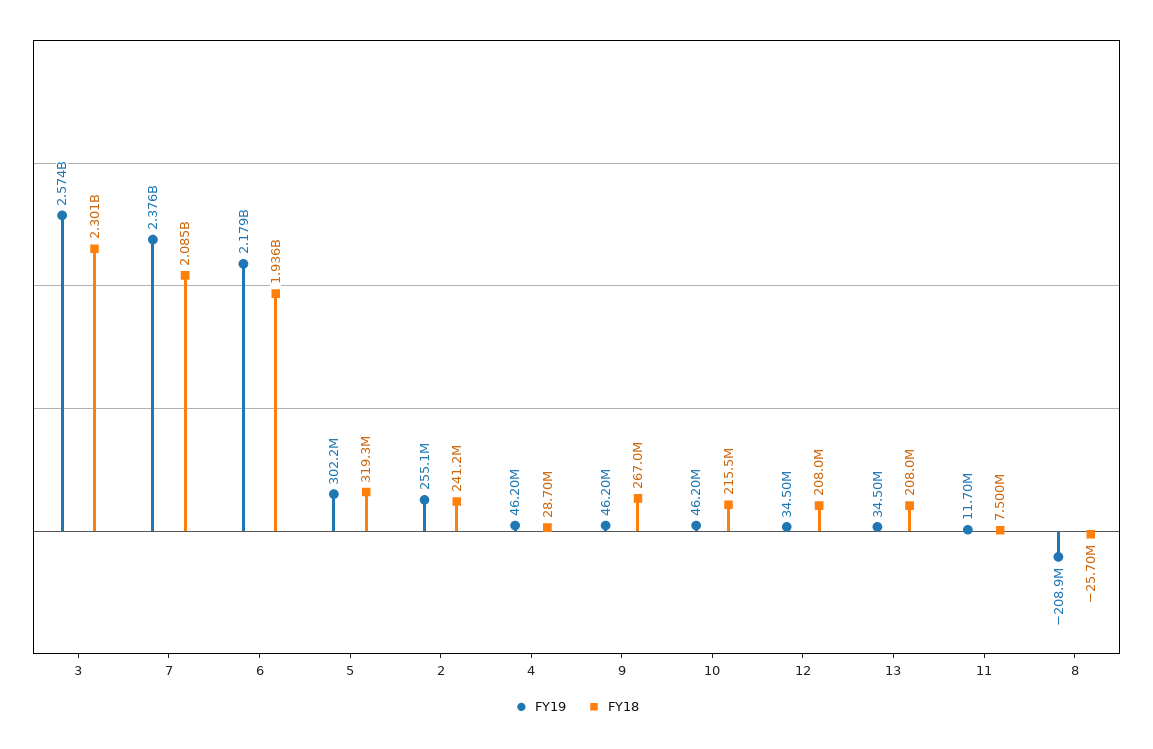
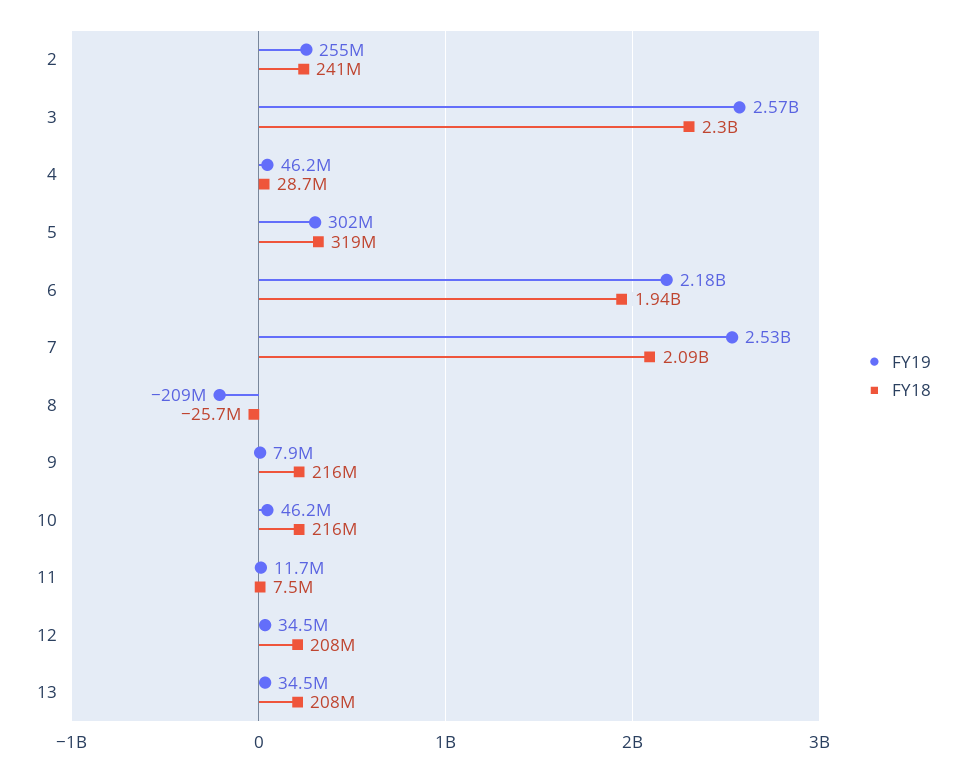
FY19, 7: 2376000000 -> 2530000000
FY19, 9: 46200000 -> 7900000
FY18, 9: 267000000 -> 216000000

